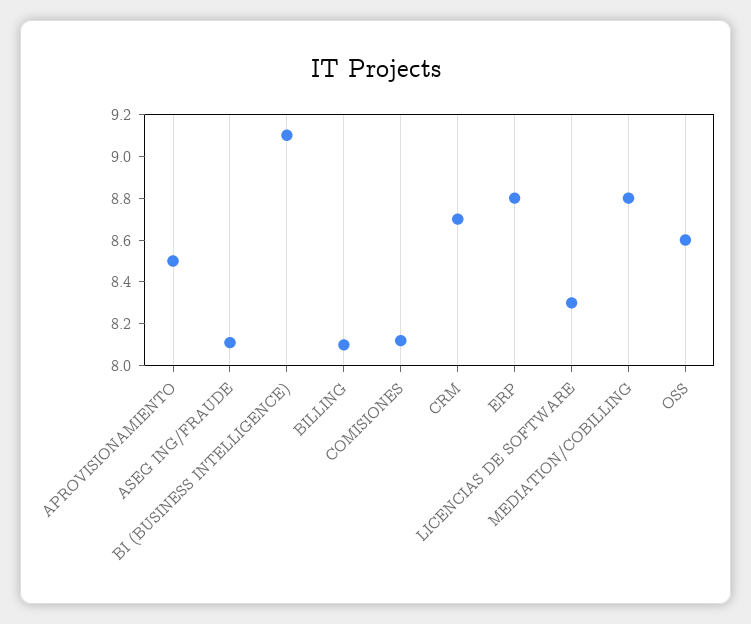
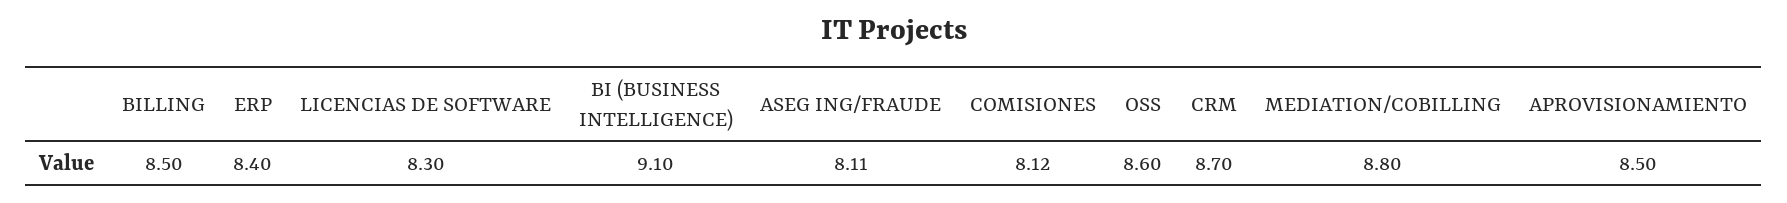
BILLING: 8.1 -> 8.5
ERP: 8.8 -> 8.4

